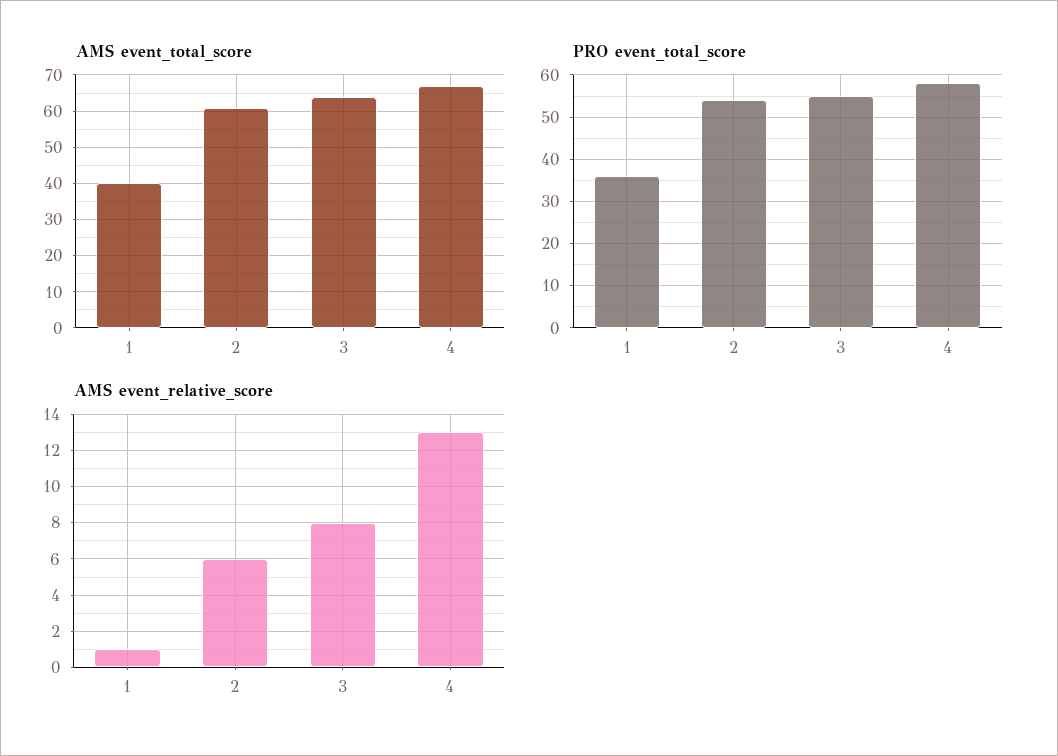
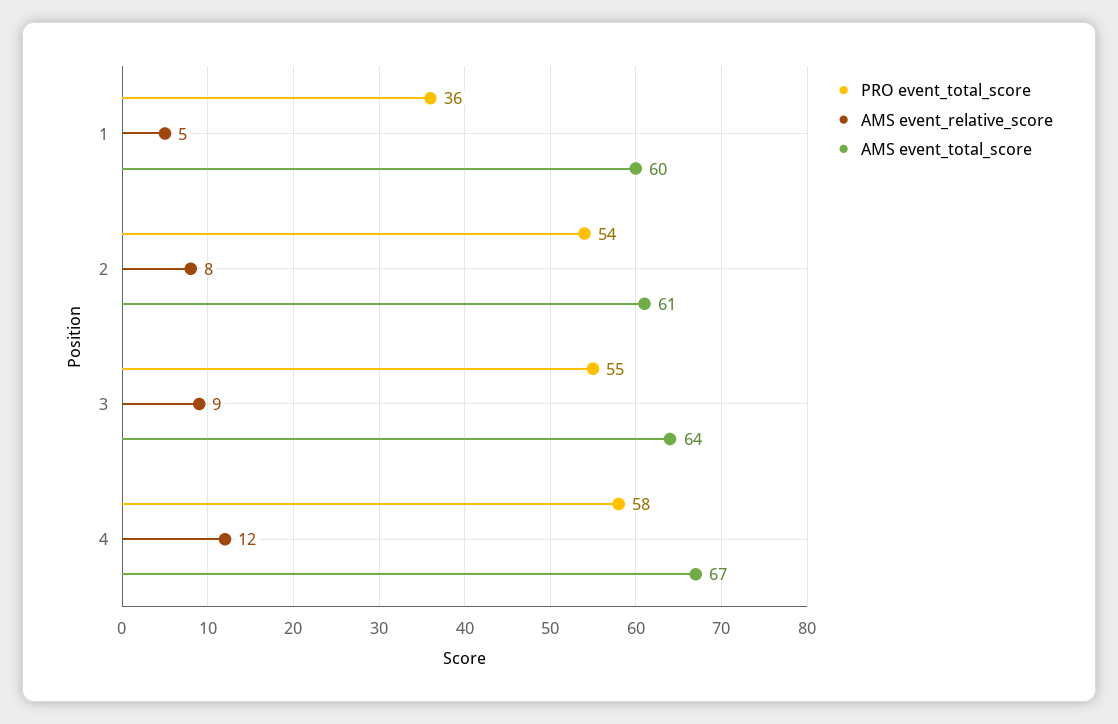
AMS event_total_score, 1: 40 -> 60
AMS event_relative_score, 1: 1 -> 5
AMS event_relative_score, 2: 6 -> 8
AMS event_relative_score, 3: 8 -> 9
AMS event_relative_score, 4: 13 -> 12

